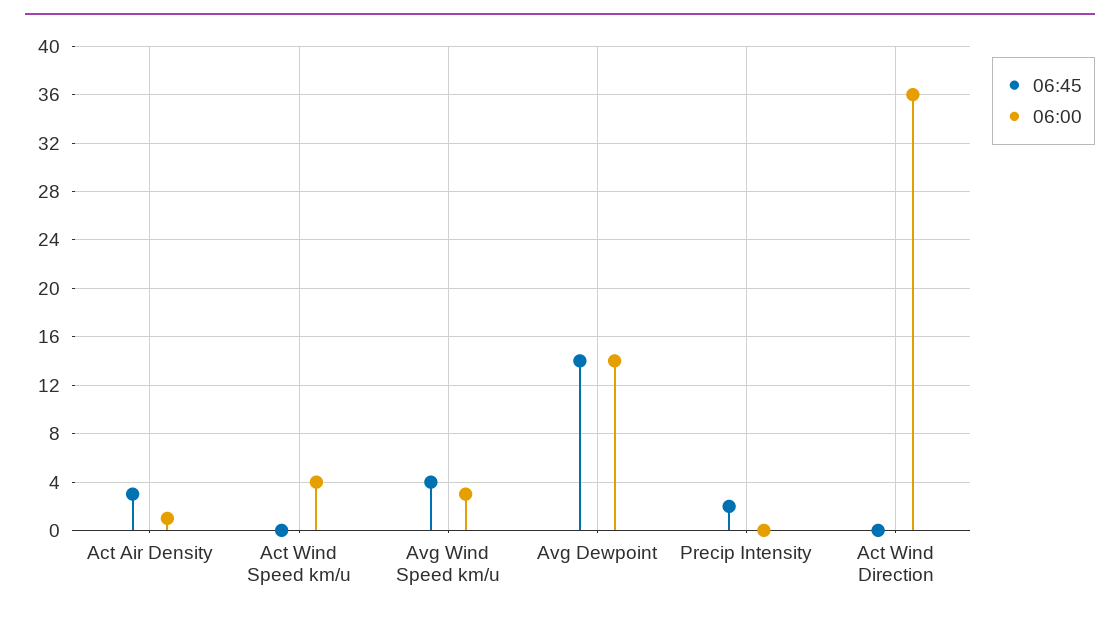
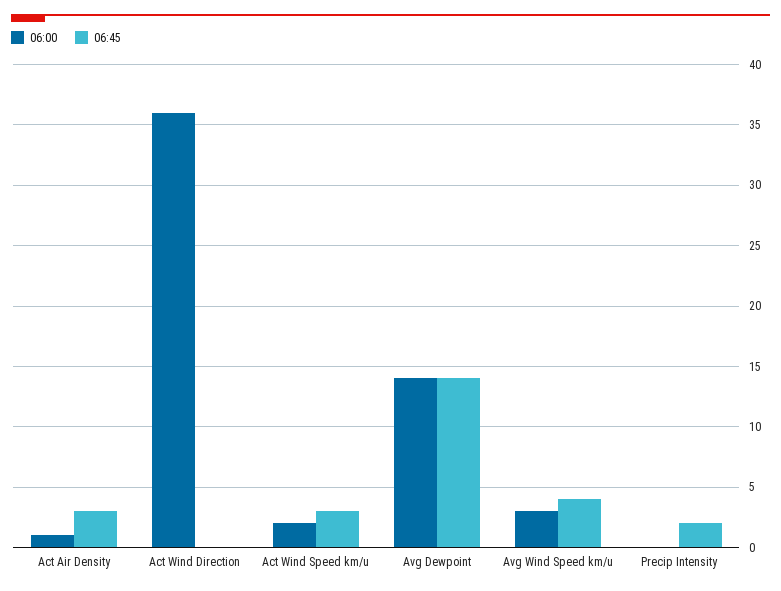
06:45, Act Wind Speed km/u: 0 -> 3
06:00, Act Wind Speed km/u: 4 -> 2

